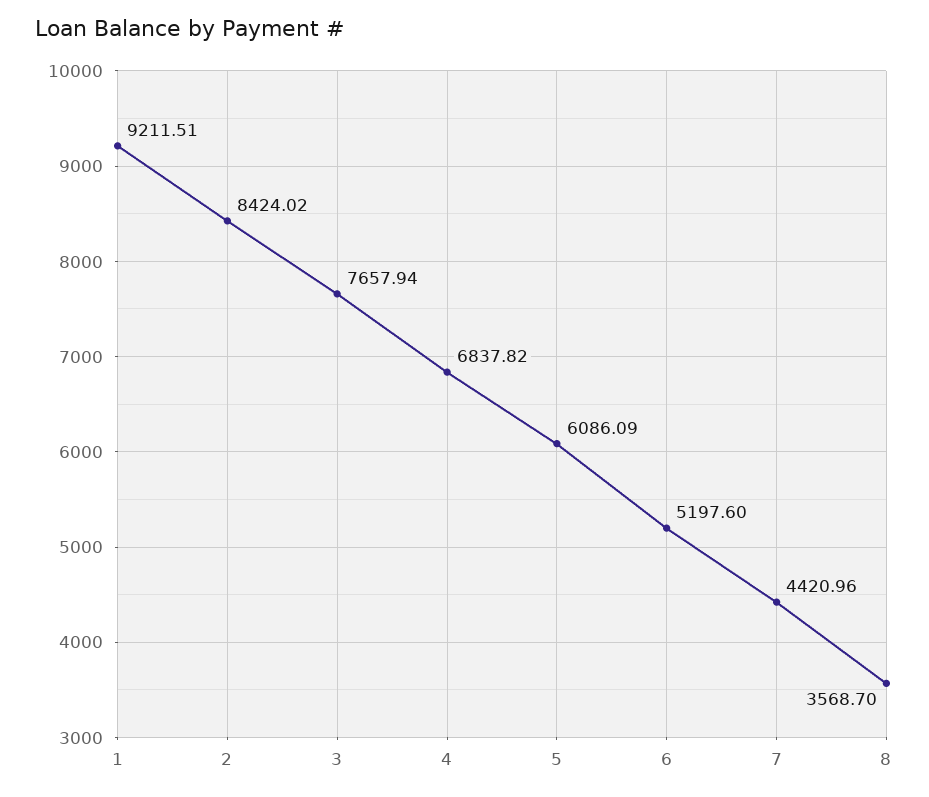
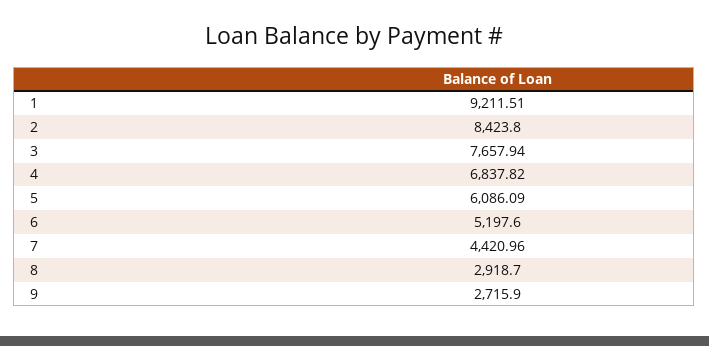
2: 8424.02 -> 8423.8
8: 3568.7 -> 2918.7
9: none -> 2715.9

